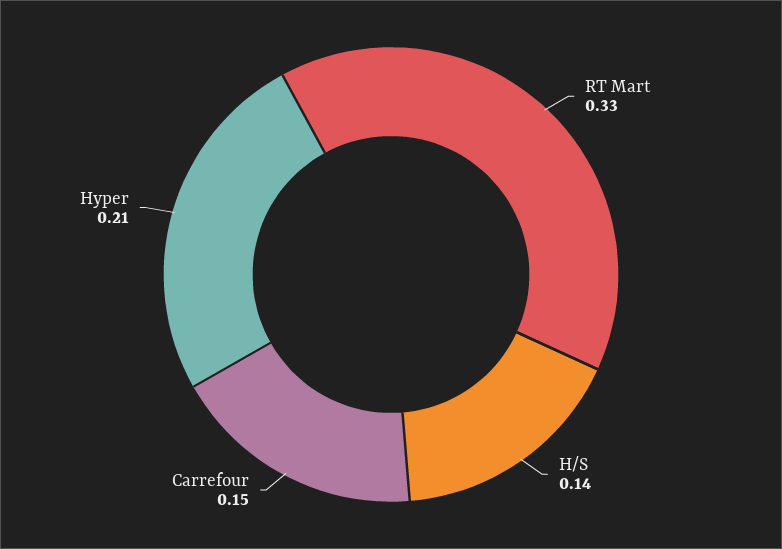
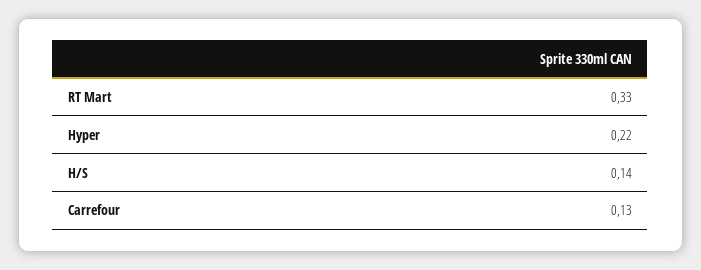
Carrefour: 0.15 -> 0.13
Hyper: 0.21 -> 0.22

